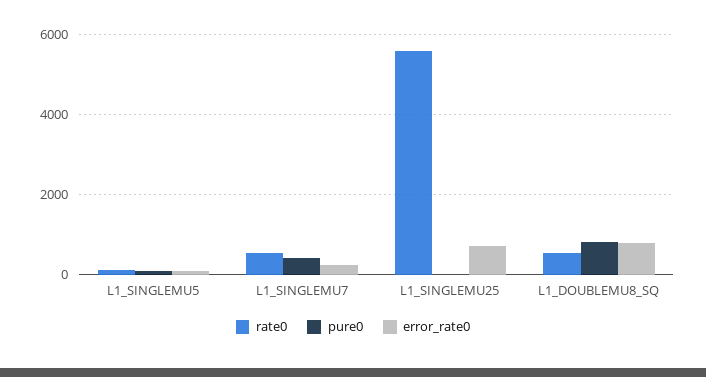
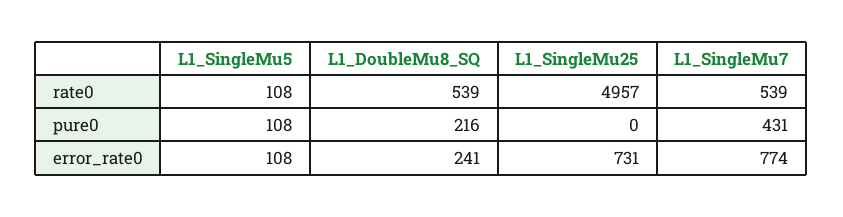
error_rate0, L1_SINGLEMU7: 200 -> 774
rate0, L1_SINGLEMU25: 5600 -> 4957
pure0, L1_DOUBLEMU8_SQ: 800 -> 216
error_rate0, L1_DOUBLEMU8_SQ: 800 -> 241

